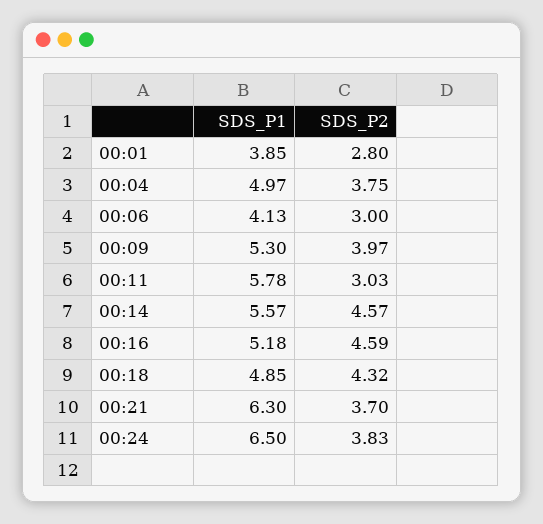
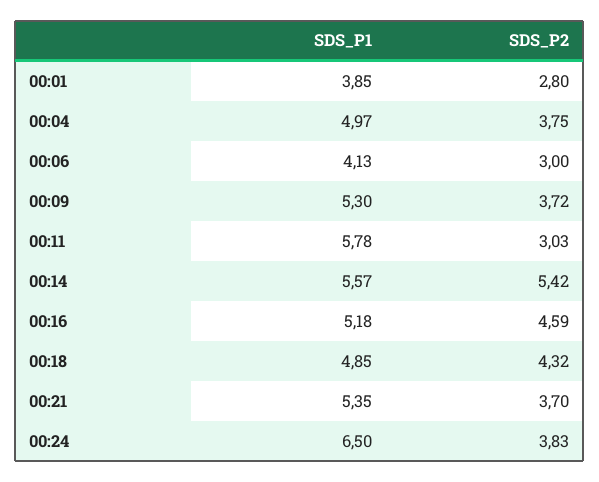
SDS_P2, 00:09: 3.97 -> 3.72
SDS_P2, 00:14: 4.57 -> 5.42
SDS_P1, 00:21: 6.3 -> 5.35

